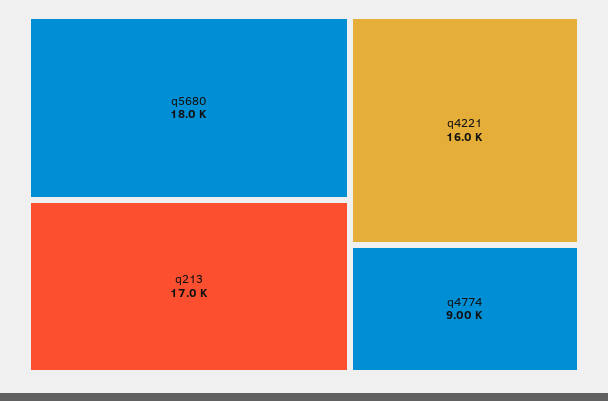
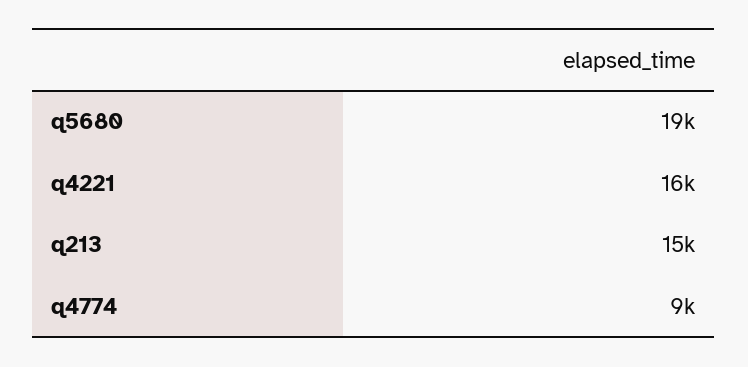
q5680: 18000 -> 19000
q213: 17000 -> 15000

